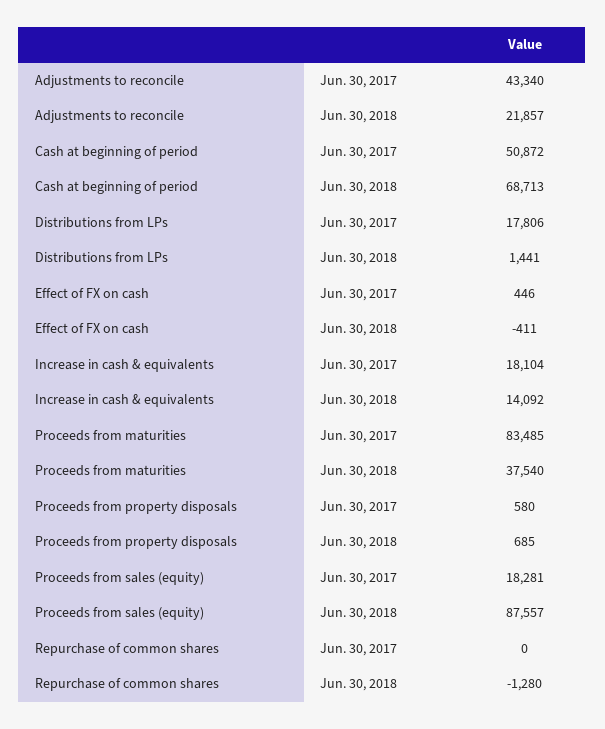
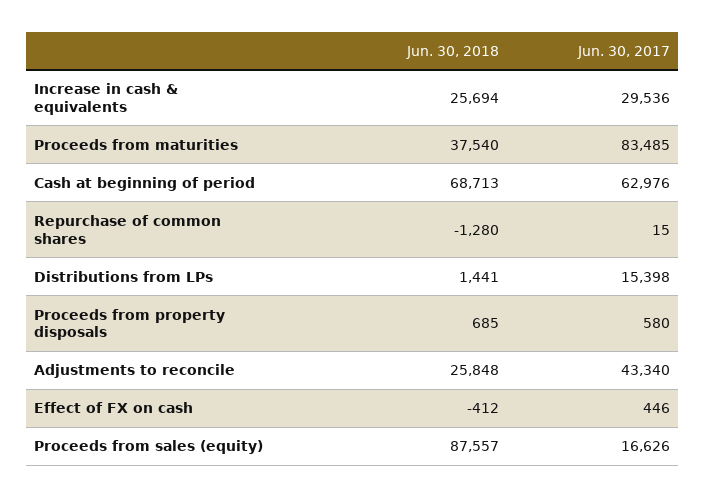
Adjustments to reconcile, Jun. 30, 2018: 21857 -> 25848
Cash at beginning of period, Jun. 30, 2017: 50872 -> 62976
Distributions from LPs, Jun. 30, 2017: 17806 -> 15398
Effect of FX on cash, Jun. 30, 2018: -411 -> -412
Increase in cash & equivalents, Jun. 30, 2017: 18104 -> 29536
Increase in cash & equivalents, Jun. 30, 2018: 14092 -> 25694
Proceeds from sales (equity), Jun. 30, 2017: 18281 -> 16626
Repurchase of common shares, Jun. 30, 2017: 0 -> 15

